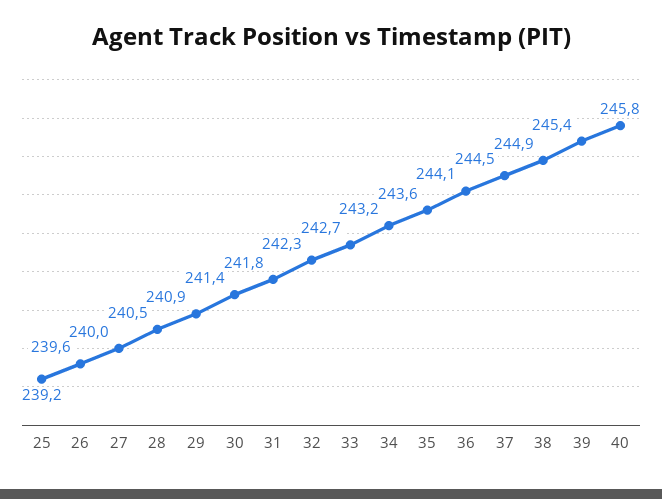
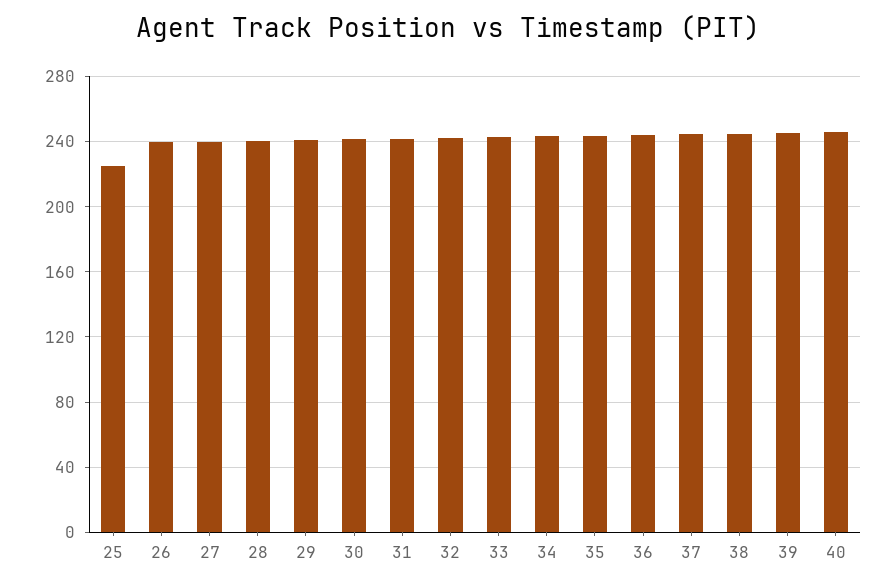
25: 239.2 -> 225

